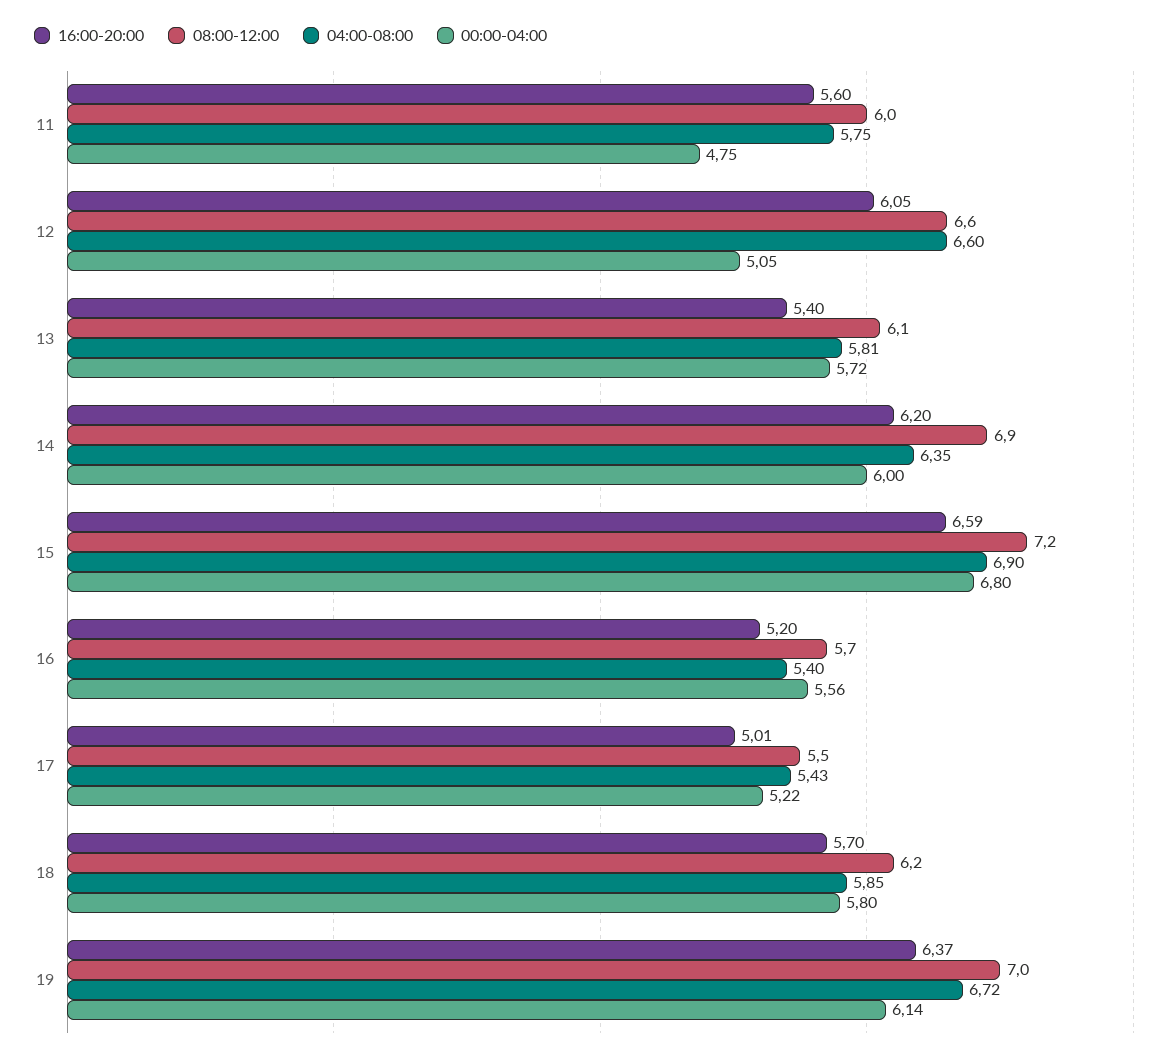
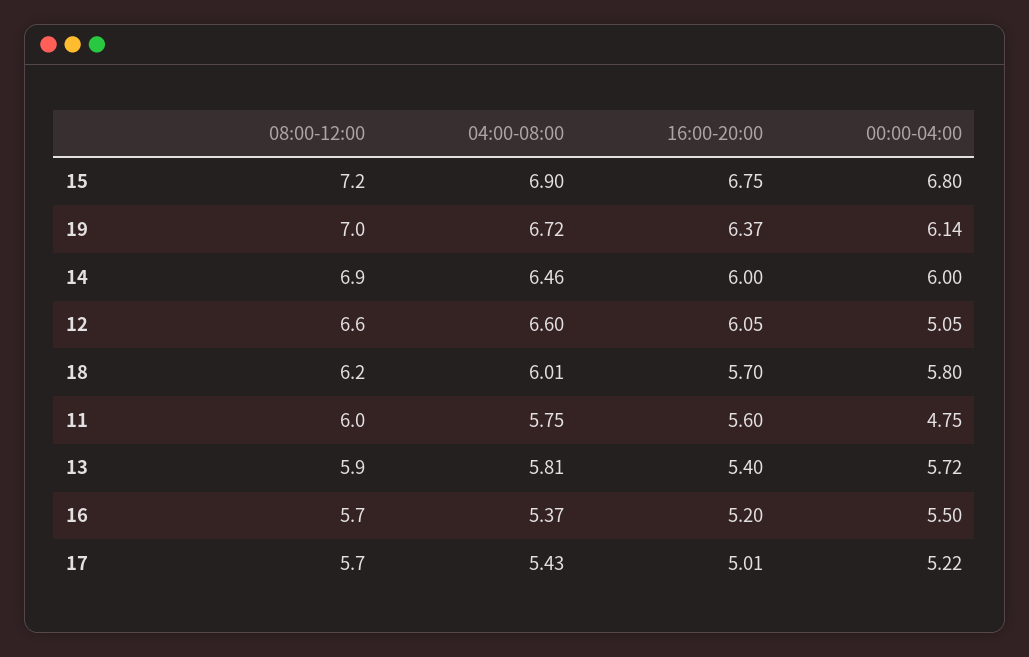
08:00-12:00, 13: 6.1 -> 5.9
16:00-20:00, 14: 6.2 -> 6
04:00-08:00, 14: 6.35 -> 6.46
16:00-20:00, 15: 6.59 -> 6.75
04:00-08:00, 16: 5.4 -> 5.37
00:00-04:00, 16: 5.56 -> 5.5
08:00-12:00, 17: 5.5 -> 5.7
04:00-08:00, 18: 5.85 -> 6.01

